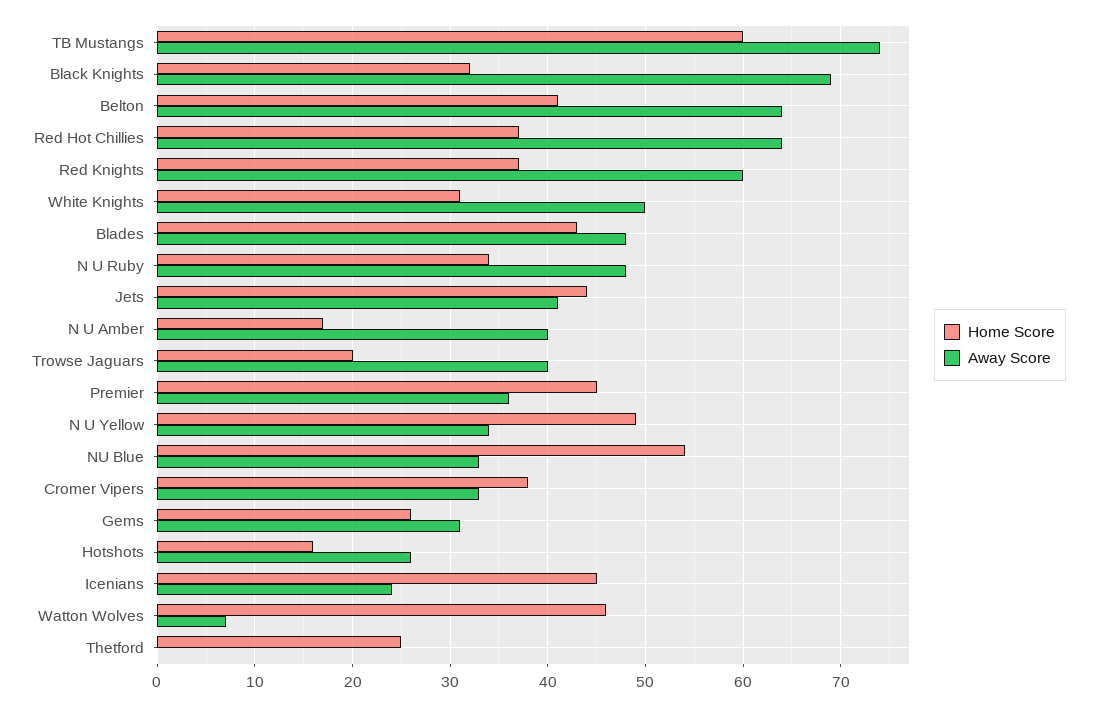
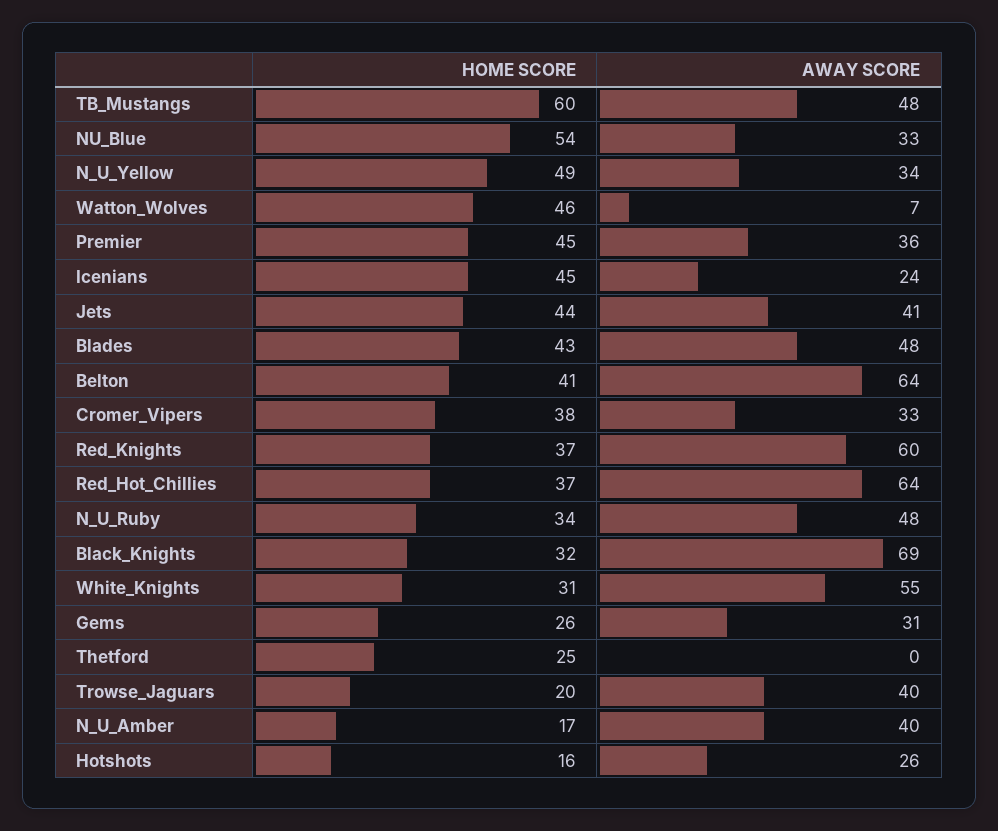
Away Score, TB Mustangs: 74 -> 48
Away Score, White Knights: 50 -> 55

